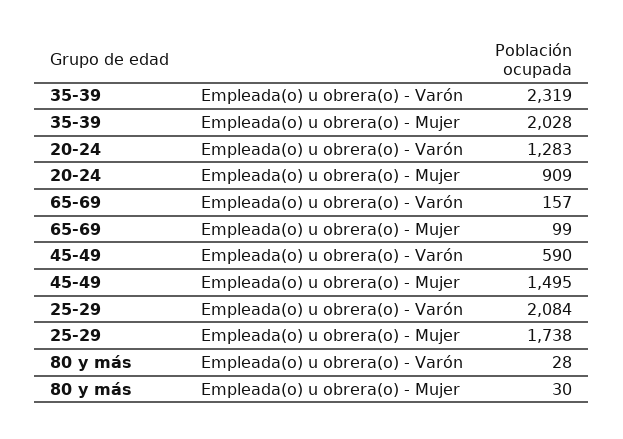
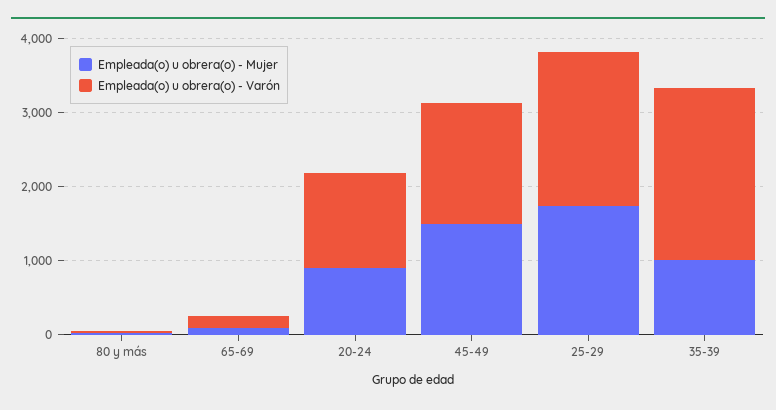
Empleada(o) u obrera(o) - Mujer, 35-39: 2028 -> 1000
Empleada(o) u obrera(o) - Varón, 45-49: 590 -> 1600

